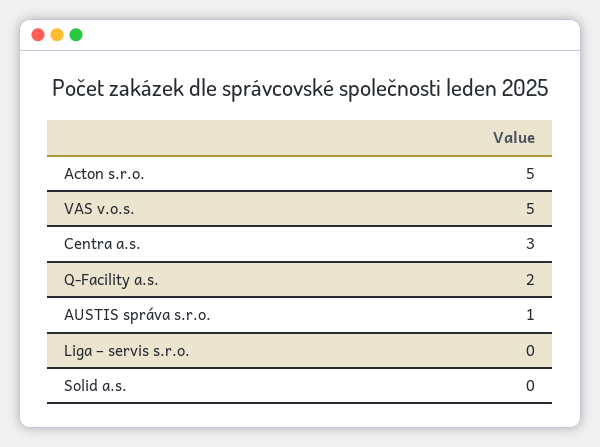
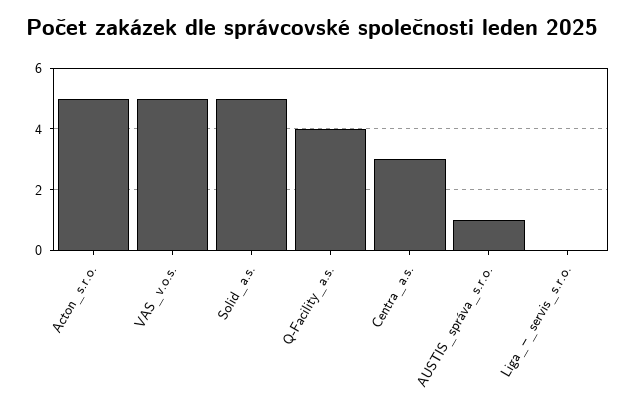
Q-Facility a.s.: 2 -> 4
Solid a.s.: 0 -> 5

